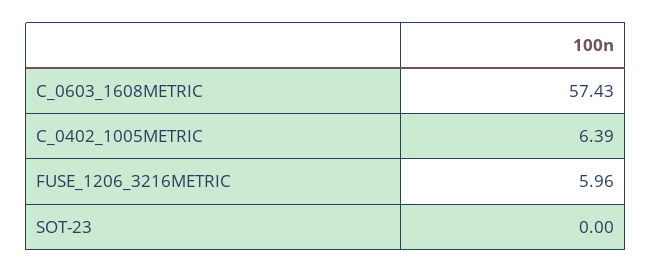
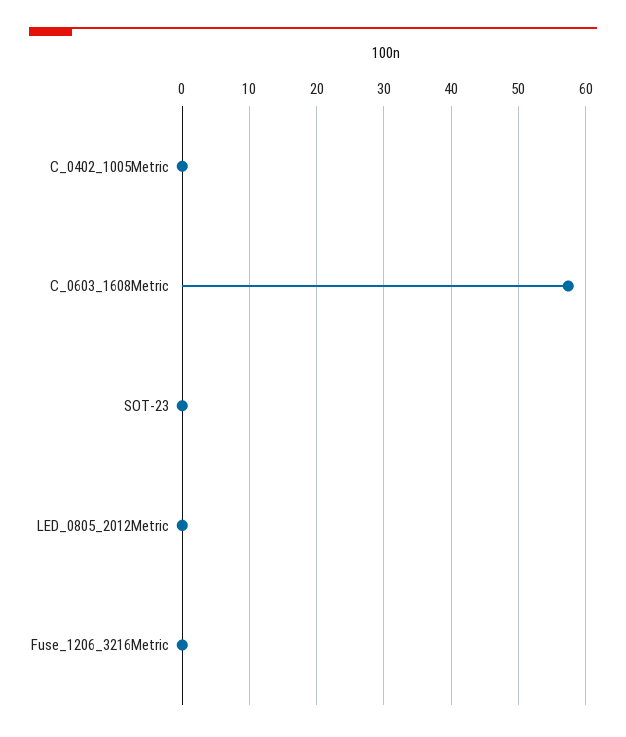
C_0402_1005METRIC: 6.39 -> 0
FUSE_1206_3216METRIC: 5.96 -> 0
LED_0805_2012Metric: none -> 0

